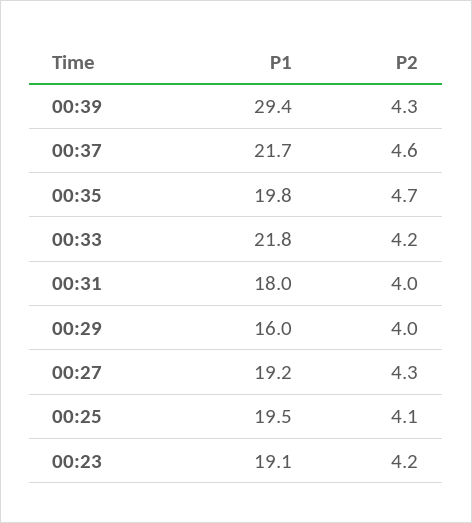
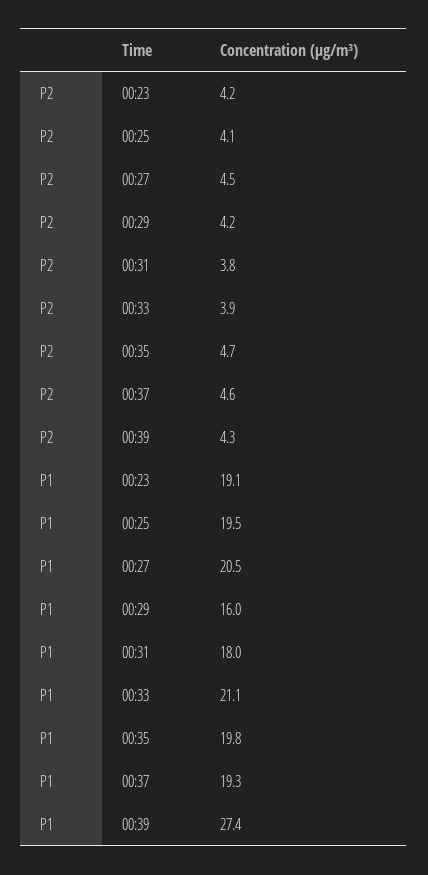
P1, 00:39: 29.4 -> 27.4
P1, 00:37: 21.7 -> 19.3
P1, 00:33: 21.8 -> 21.1
P2, 00:33: 4.2 -> 3.9
P2, 00:31: 4 -> 3.8
P2, 00:29: 4 -> 4.2
P1, 00:27: 19.2 -> 20.5
P2, 00:27: 4.3 -> 4.5

